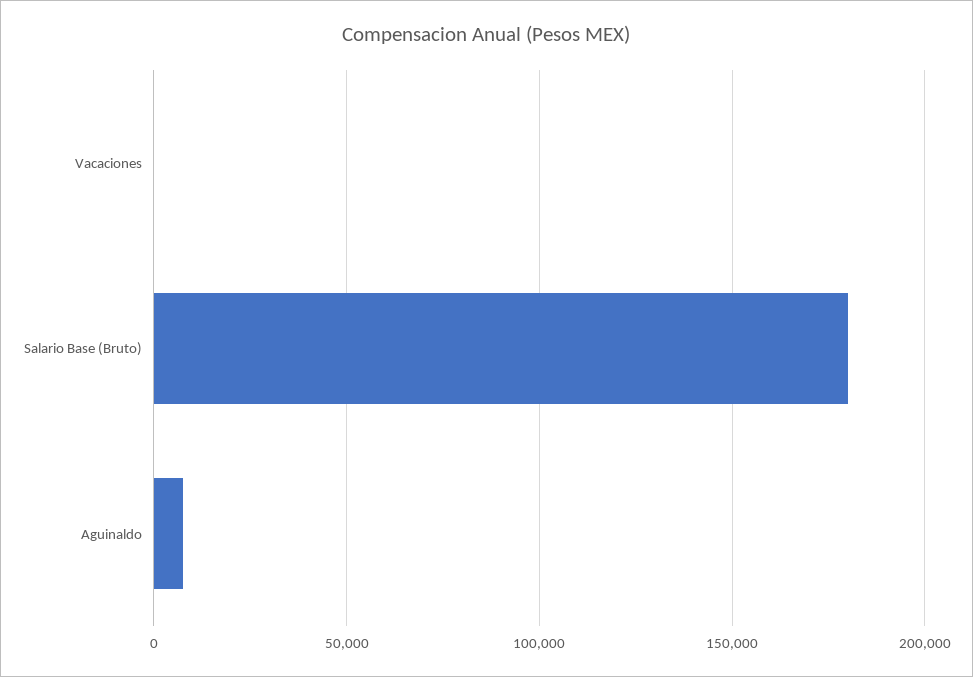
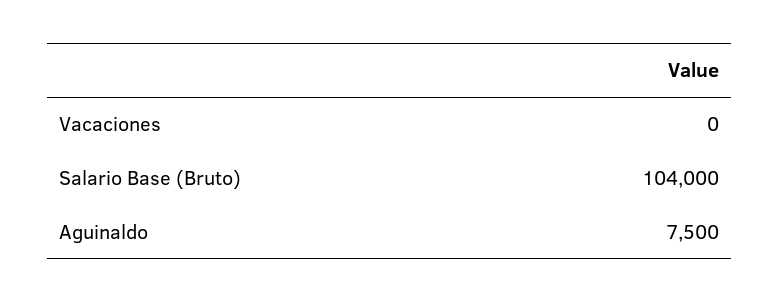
Salario Base (Bruto): 180000 -> 104000

